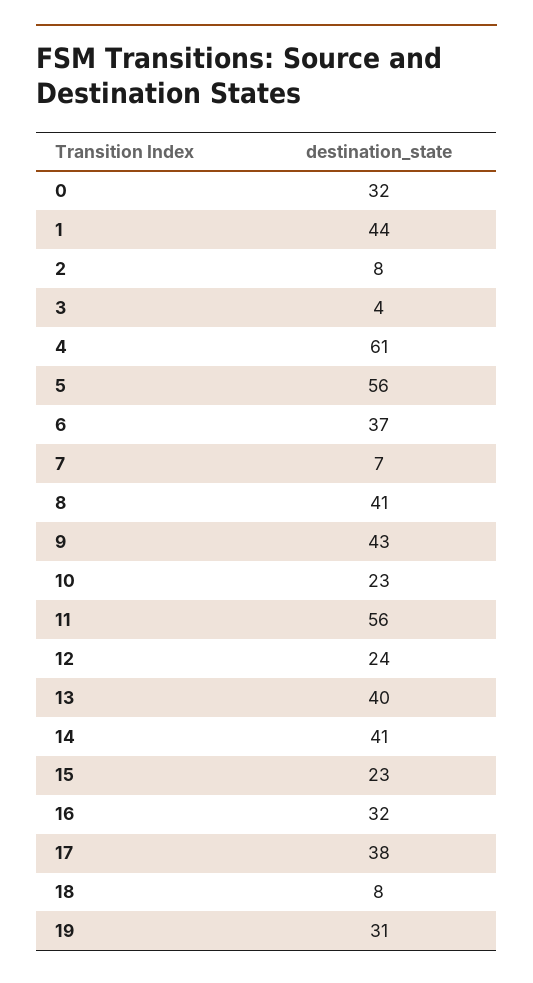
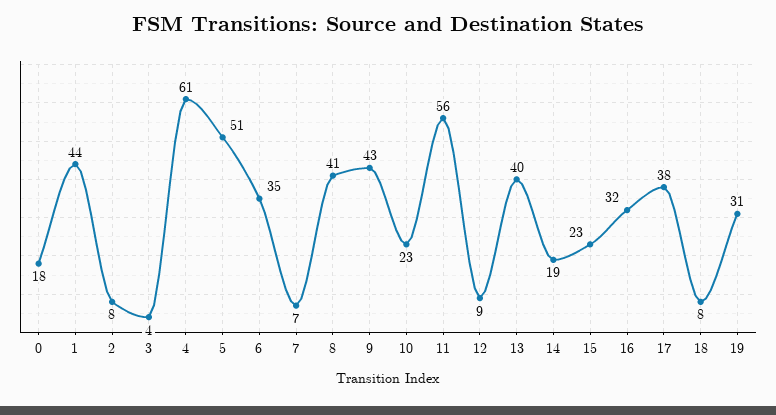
0: 32 -> 18
5: 56 -> 51
6: 37 -> 35
12: 24 -> 9
14: 41 -> 19

